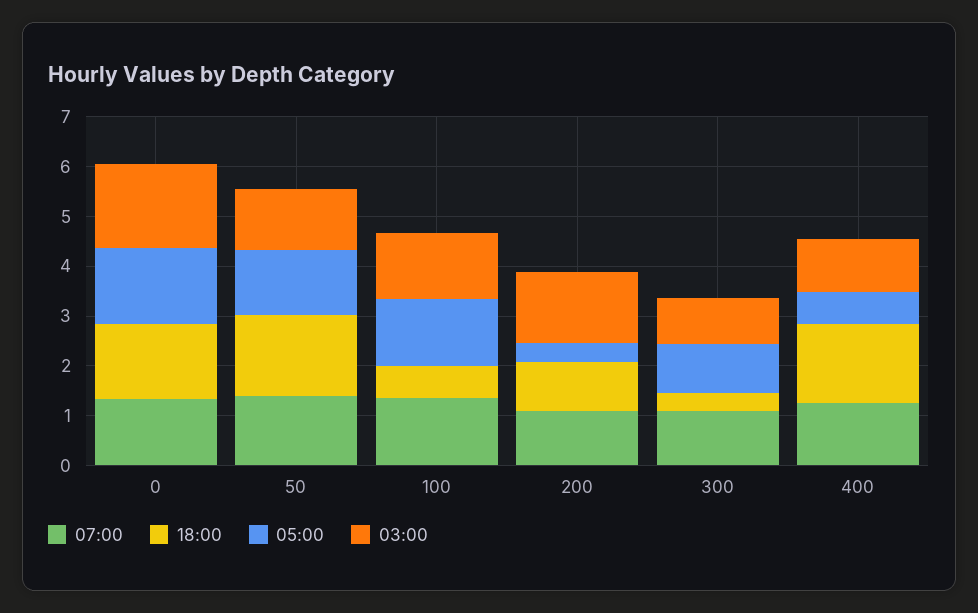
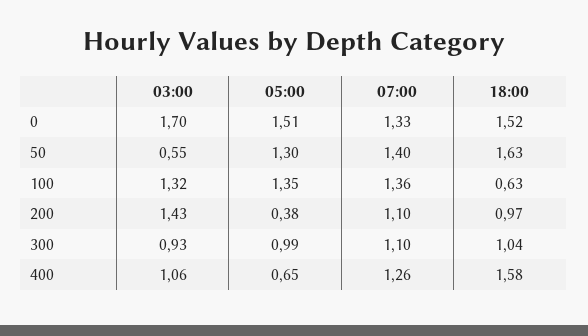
03:00, 50: 1.2 -> 0.55
18:00, 300: 0.4 -> 1.04

